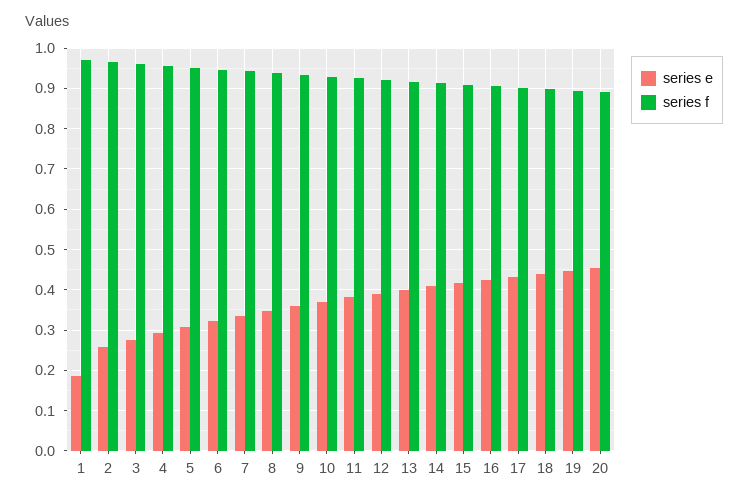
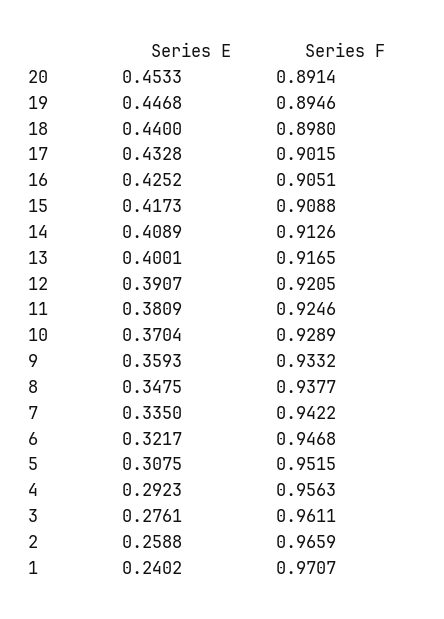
series e, 1: 0.18 -> 0.2402

